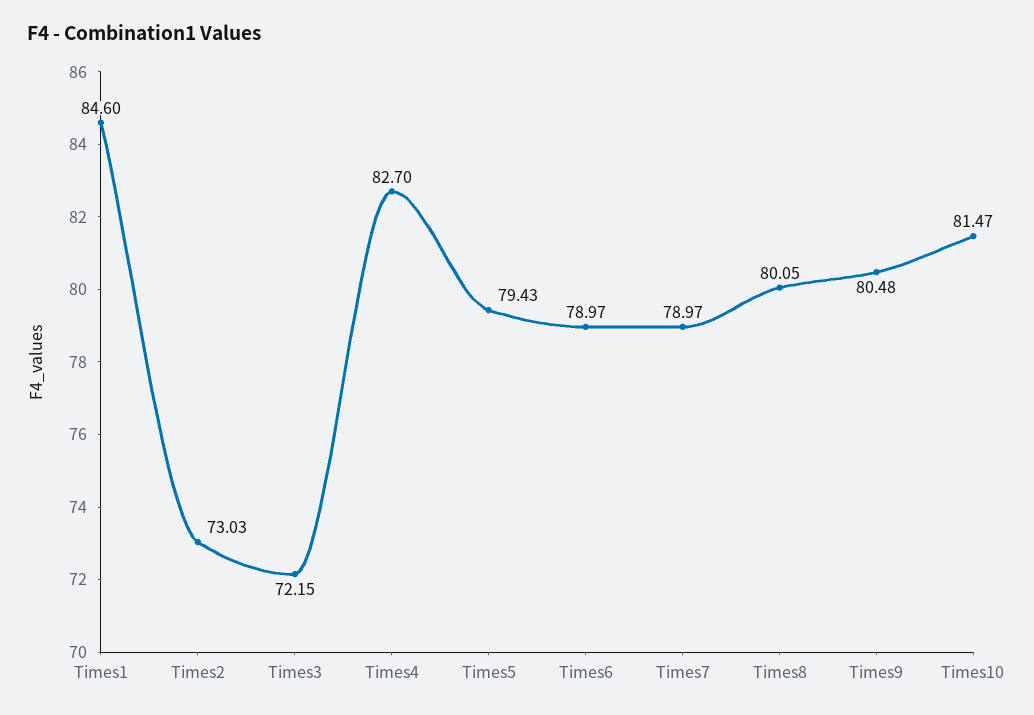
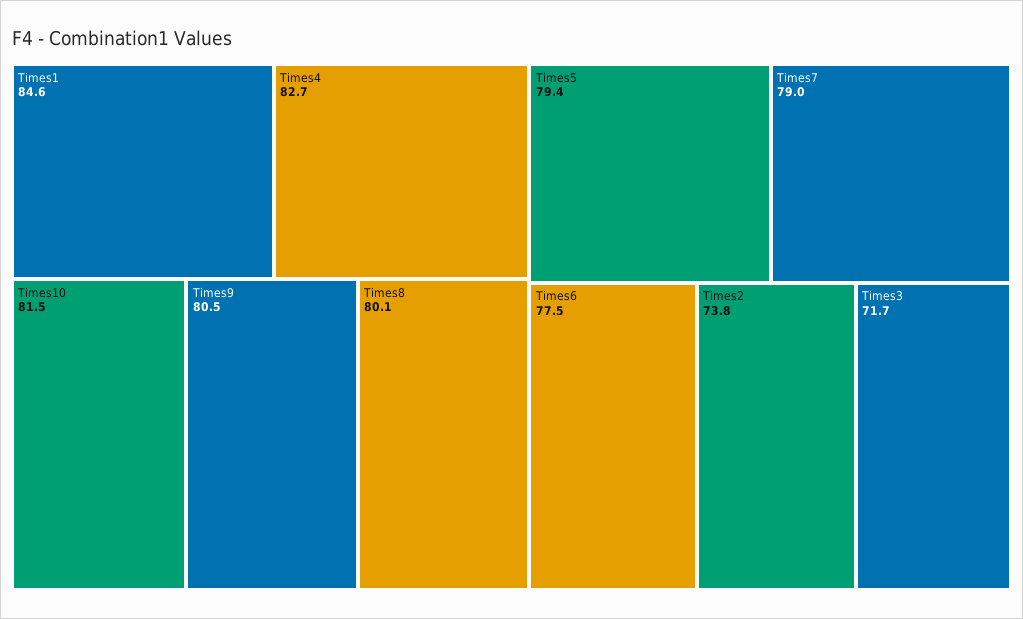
Times2: 73.03 -> 73.8
Times3: 72.15 -> 71.7
Times6: 78.97 -> 77.5

